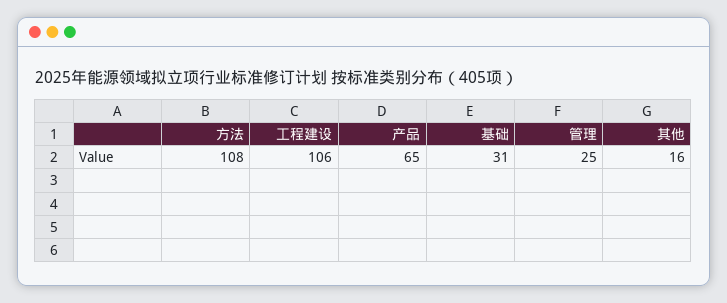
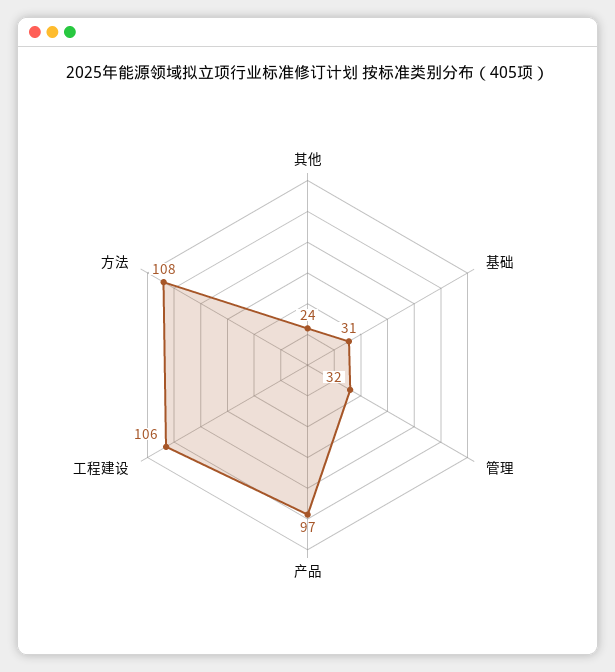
产品: 65 -> 97
管理: 25 -> 32
其他: 16 -> 24

